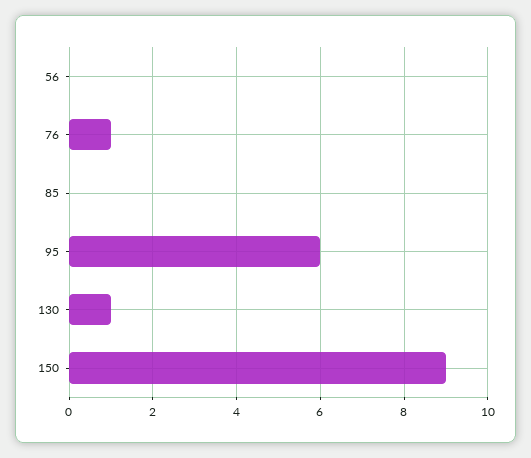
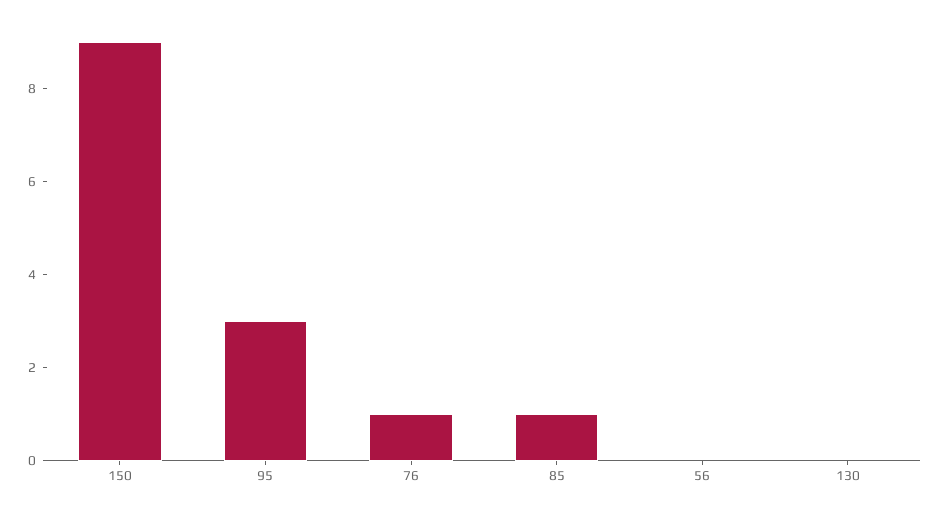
85: 0 -> 1
95: 6 -> 3
130: 1 -> 0

